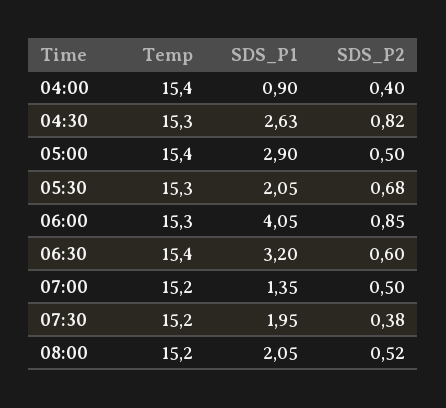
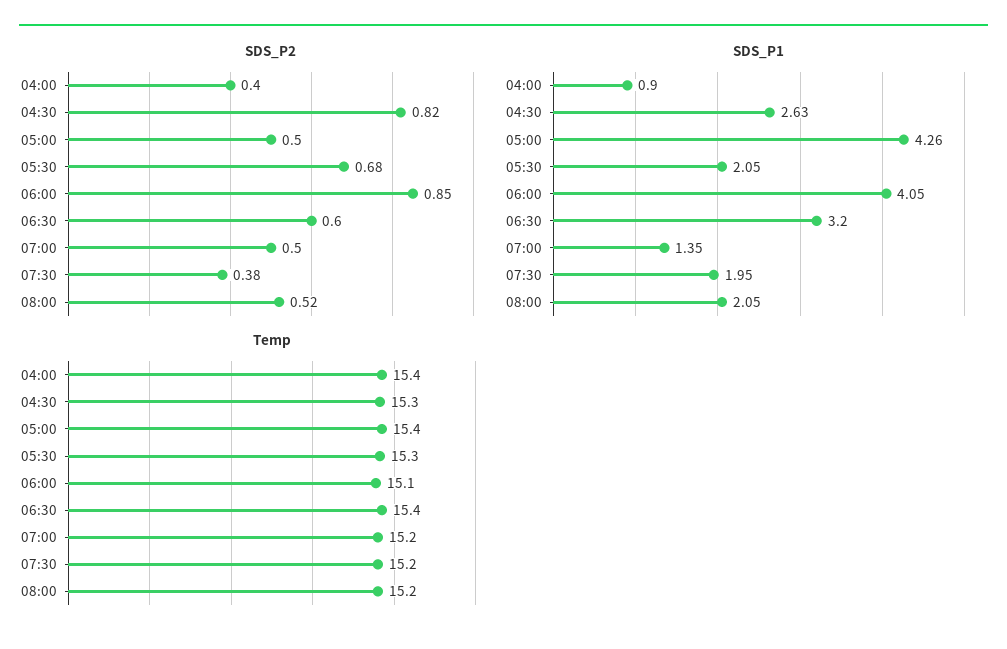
SDS_P1, 05:00: 2.9 -> 4.26
Temp, 06:00: 15.3 -> 15.1

